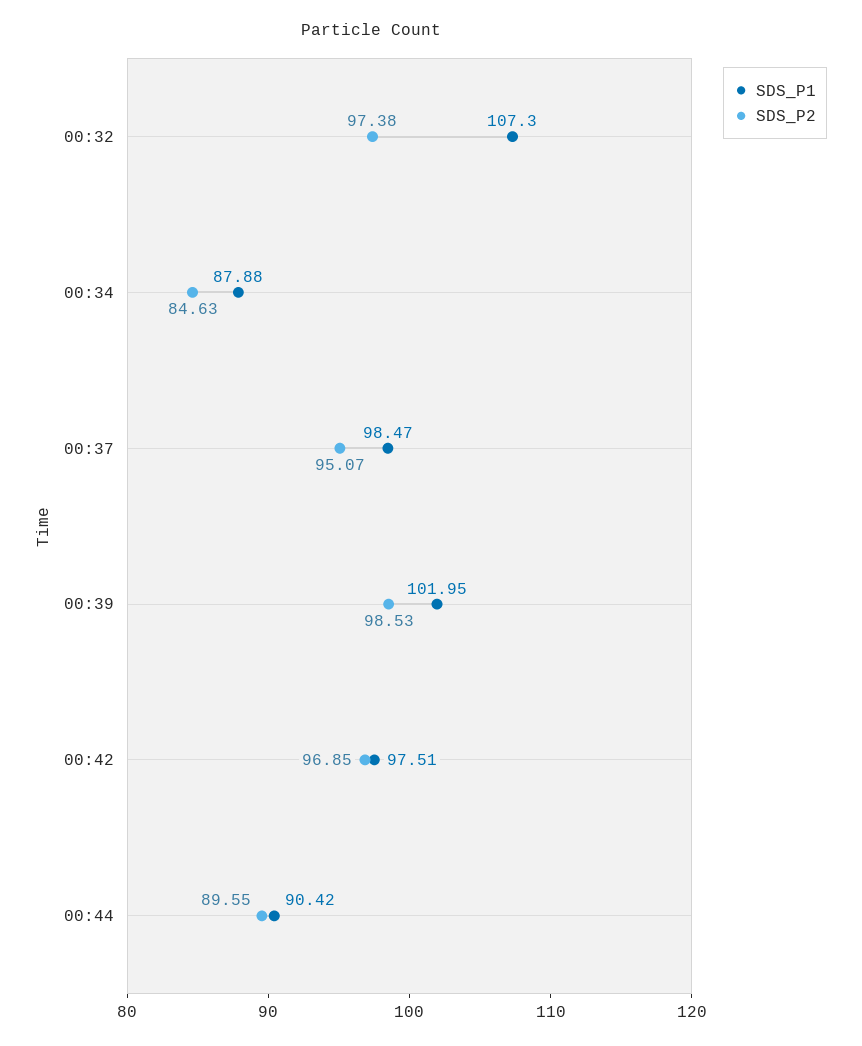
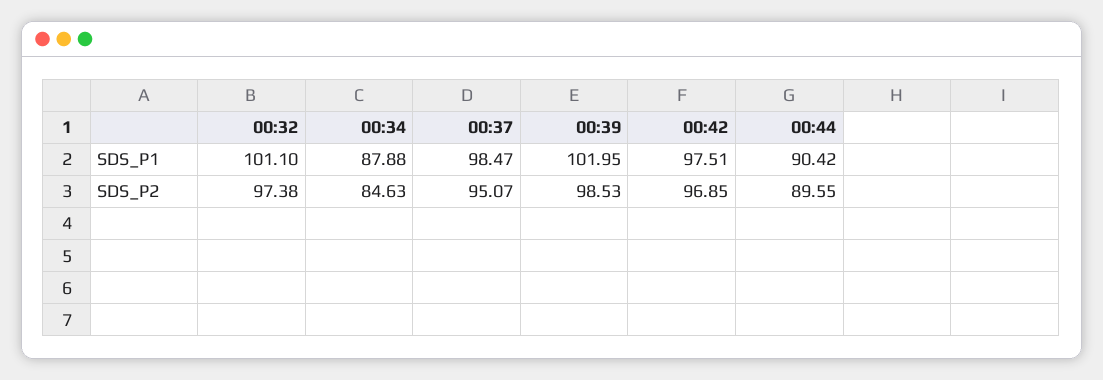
SDS_P1, 00:32: 107.3 -> 101.1

